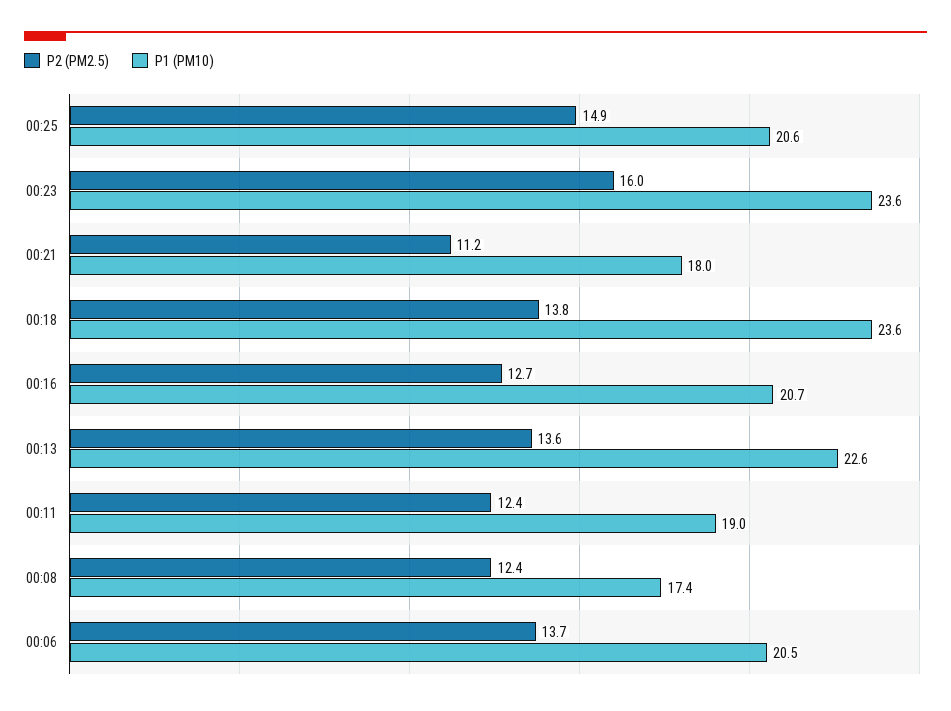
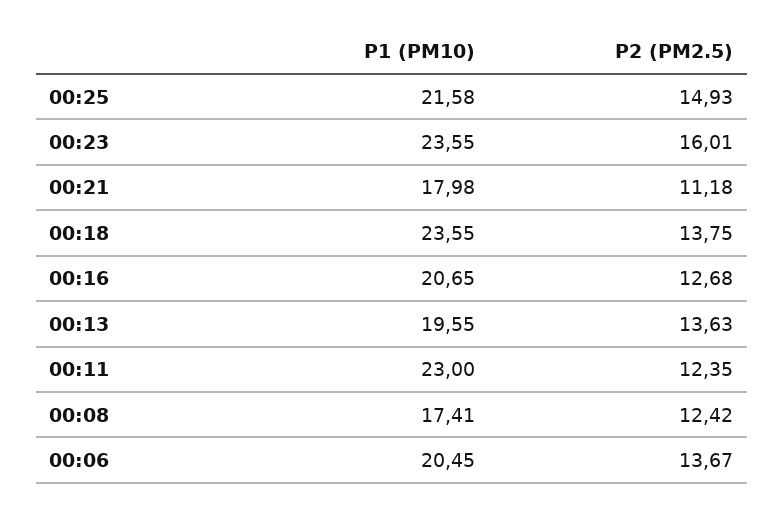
P1 (PM10), 00:25: 20.6 -> 21.58
P1 (PM10), 00:13: 22.6 -> 19.55
P1 (PM10), 00:11: 19 -> 23

